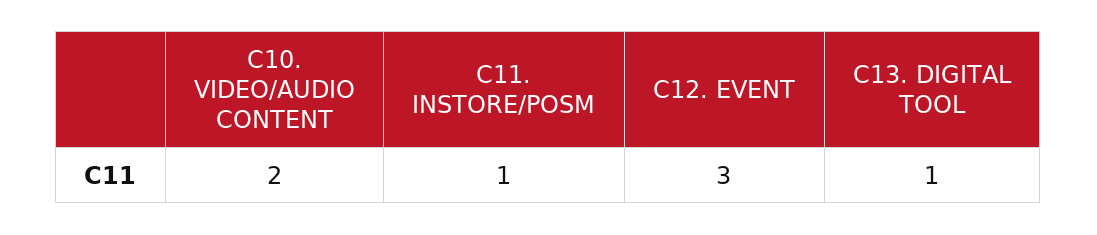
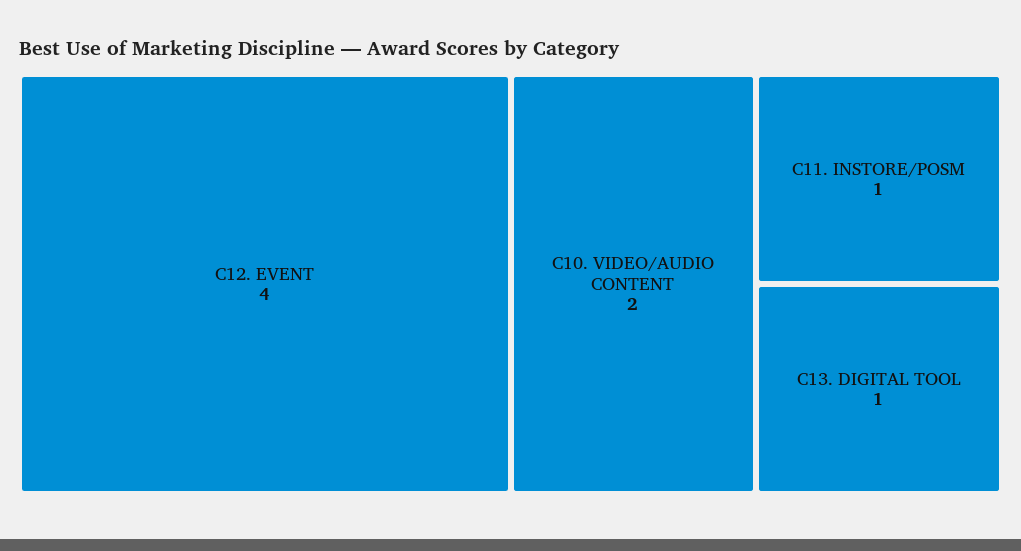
С12. EVENT: 3 -> 4

